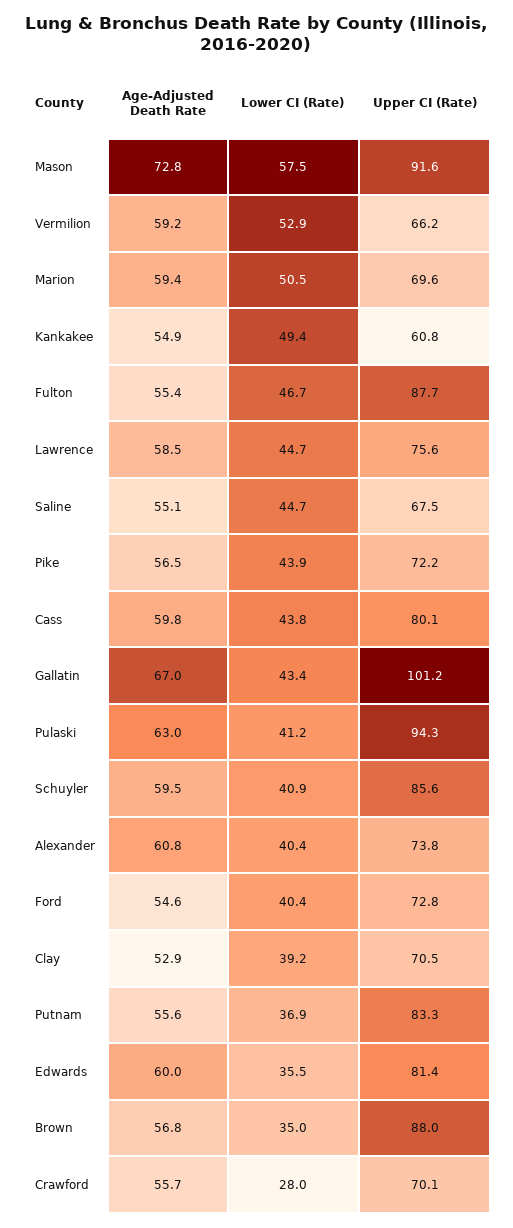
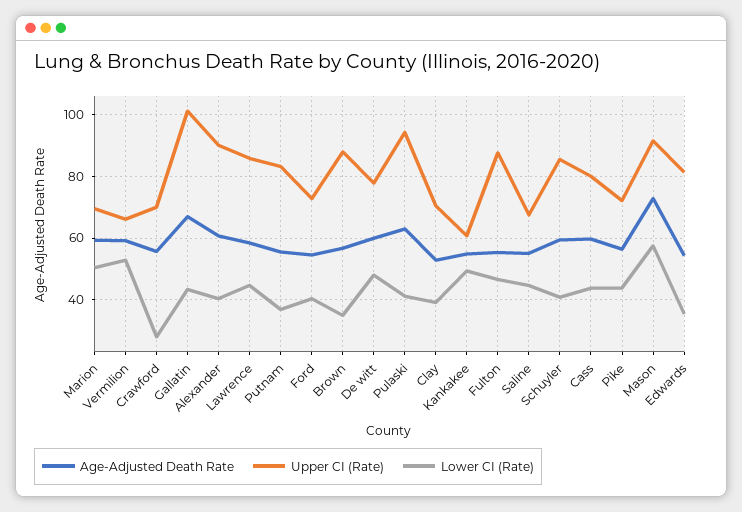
Upper CI (Rate), Lawrence: 75.6 -> 86
Upper CI (Rate), Alexander: 73.8 -> 90
Age-Adjusted Death Rate, Edwards: 60 -> 54
Age-Adjusted Death Rate, De witt: none -> 60
Upper CI (Rate), De witt: none -> 78
Lower CI (Rate), De witt: none -> 48

